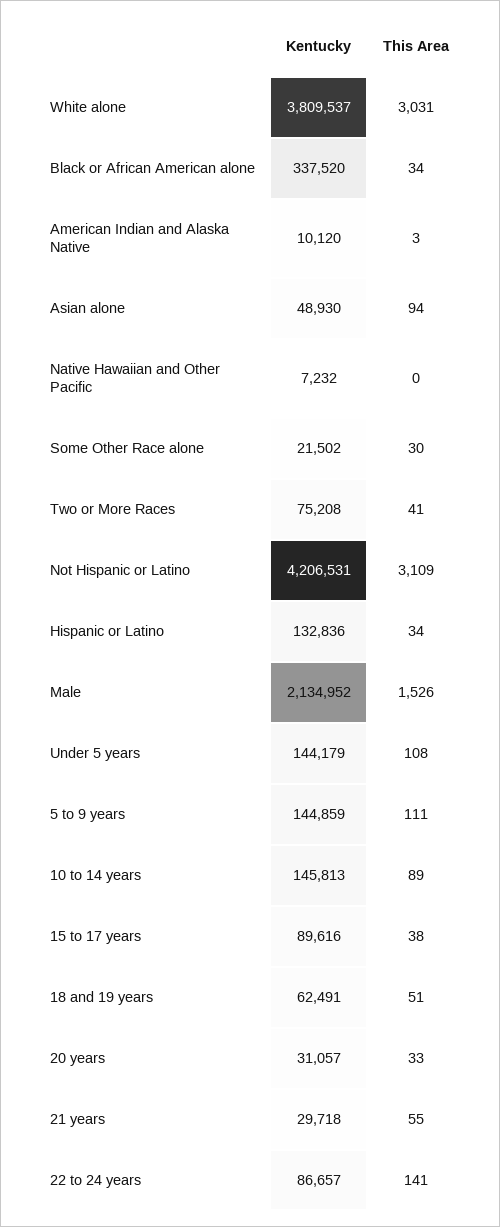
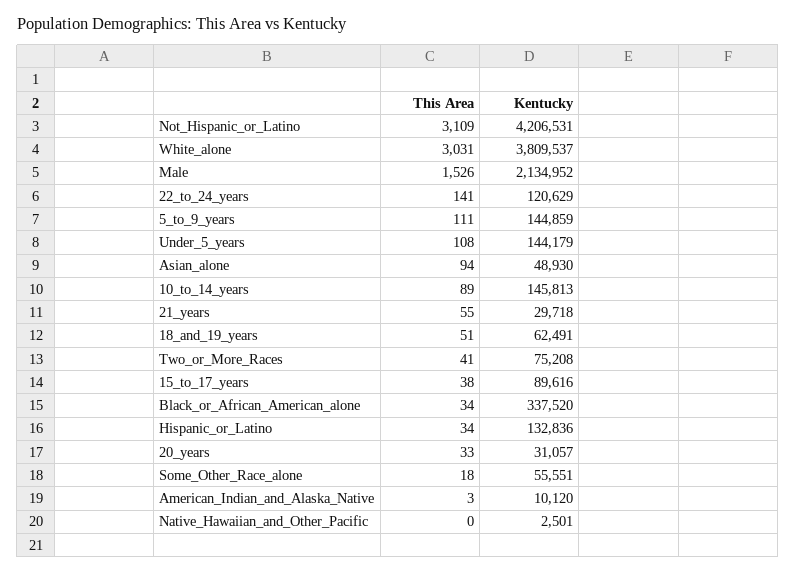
Kentucky, Native Hawaiian and Other Pacific: 7232 -> 2501
Kentucky, Some Other Race alone: 21502 -> 55551
This Area, Some Other Race alone: 30 -> 18
Kentucky, 22 to 24 years: 86657 -> 120629

